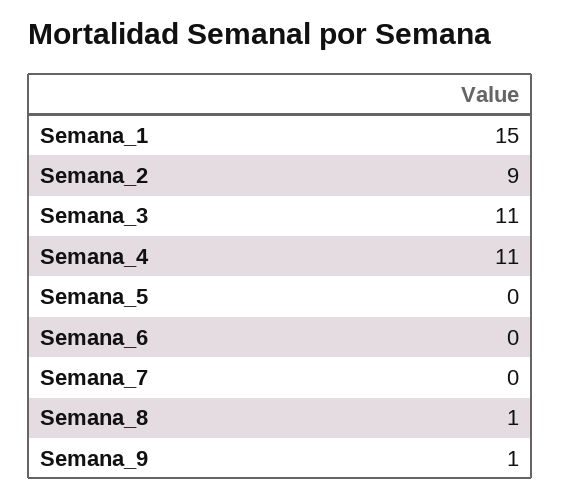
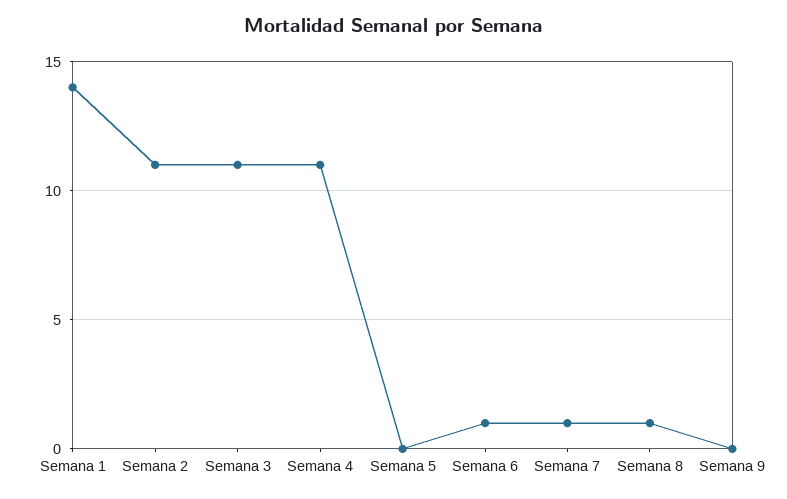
Semana_1: 15 -> 14
Semana_2: 9 -> 11
Semana_6: 0 -> 1
Semana_7: 0 -> 1
Semana_9: 1 -> 0

